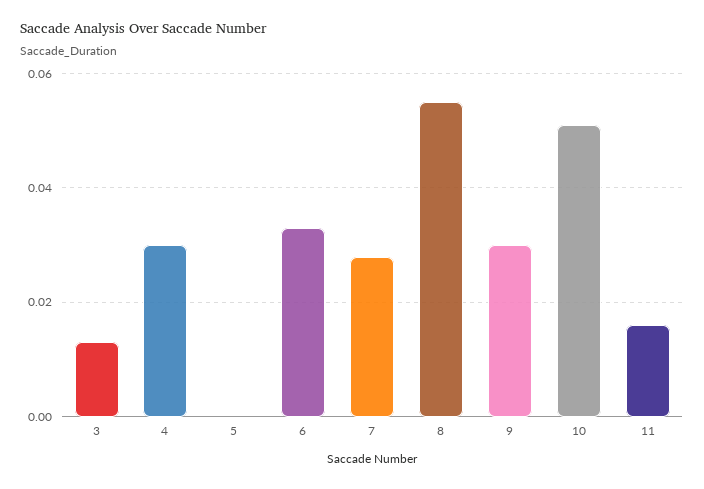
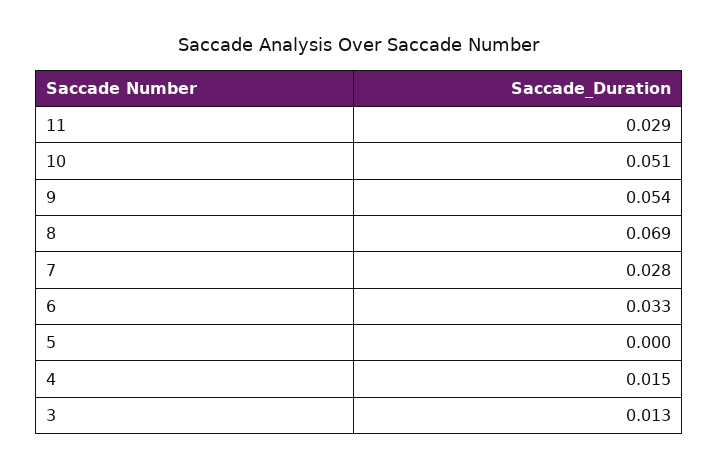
4: 0.03 -> 0.015
8: 0.055 -> 0.069
9: 0.03 -> 0.054
11: 0.015 -> 0.029

